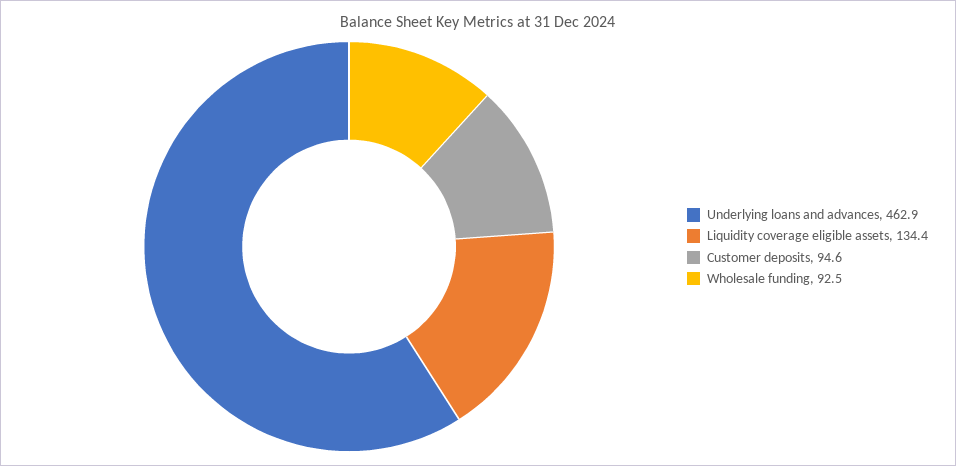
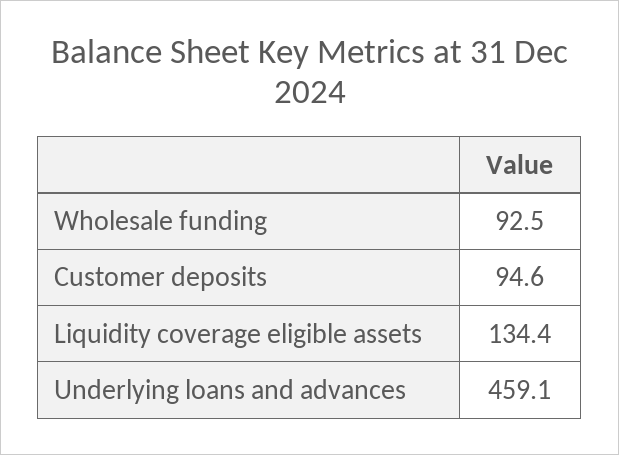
Underlying loans and advances: 462.9 -> 459.1

